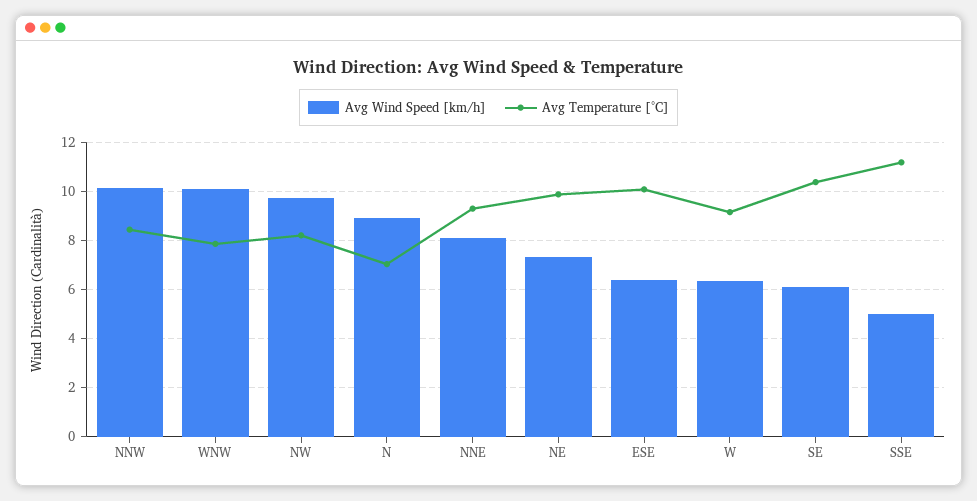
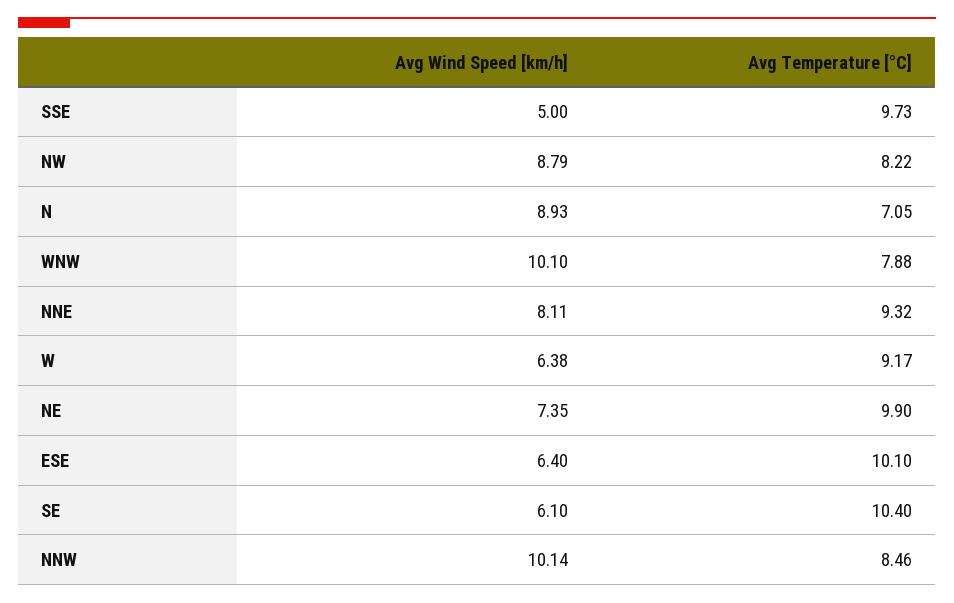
Avg Wind Speed [km/h], NW: 9.75 -> 8.79
Avg Temperature [°C], SSE: 11.25 -> 9.73

